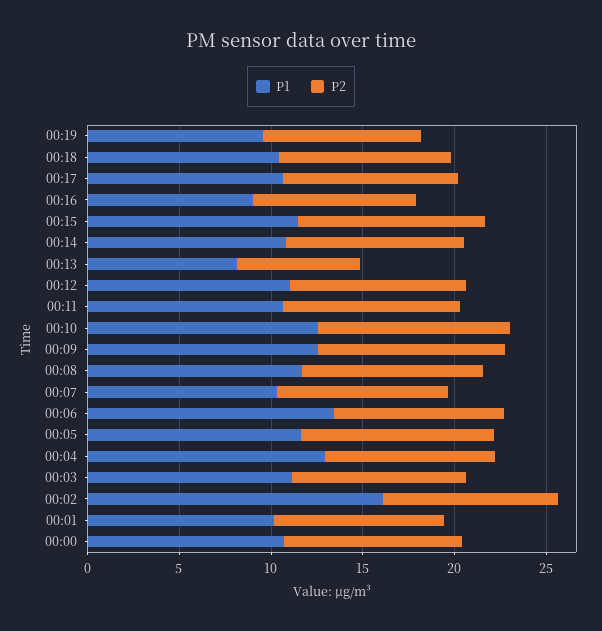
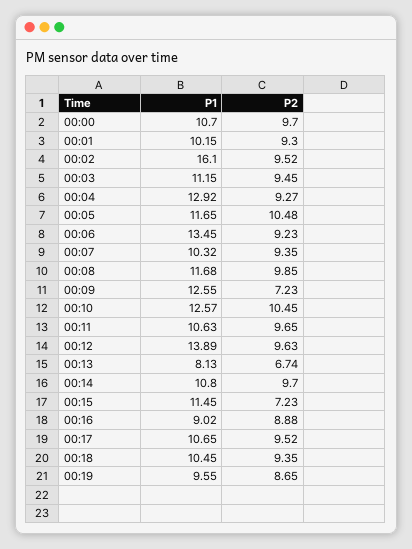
P2, 00:15: 10 -> 7.23
P1, 00:12: 11 -> 13.89
P2, 00:09: 10 -> 7.23

